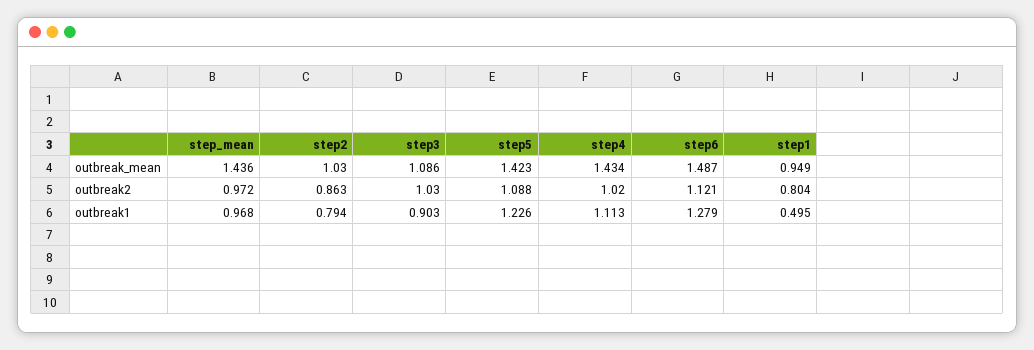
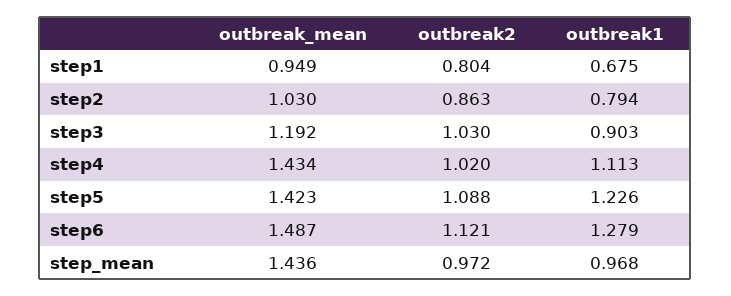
step3, outbreak_mean: 1.086 -> 1.192
step1, outbreak1: 0.495 -> 0.675

